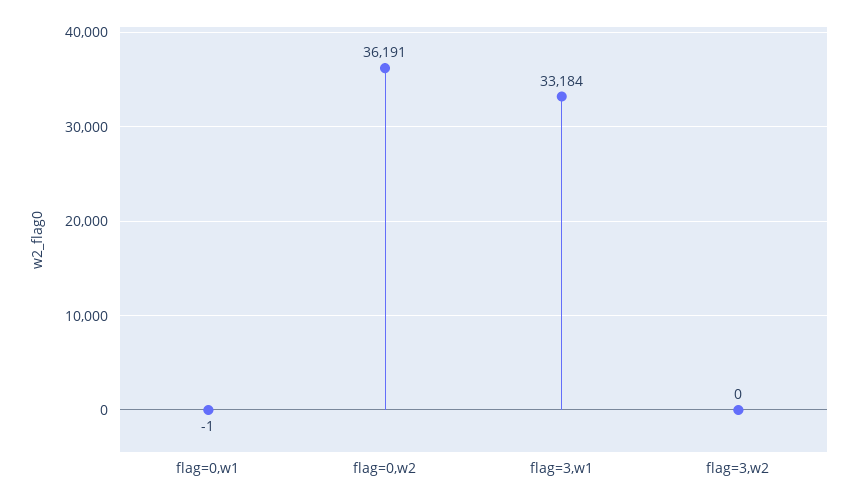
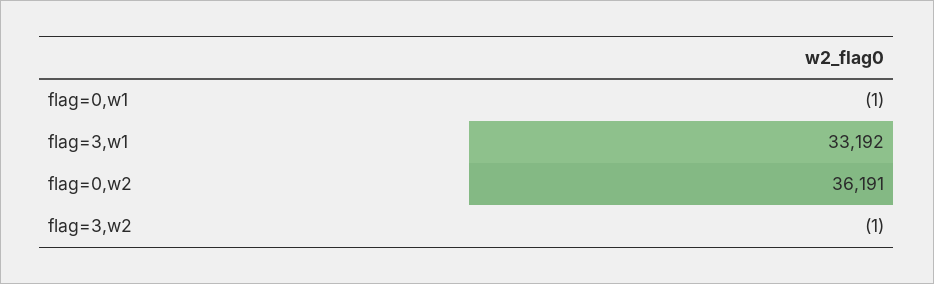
flag=3,w1: 33184 -> 33192
flag=3,w2: 0 -> -1

